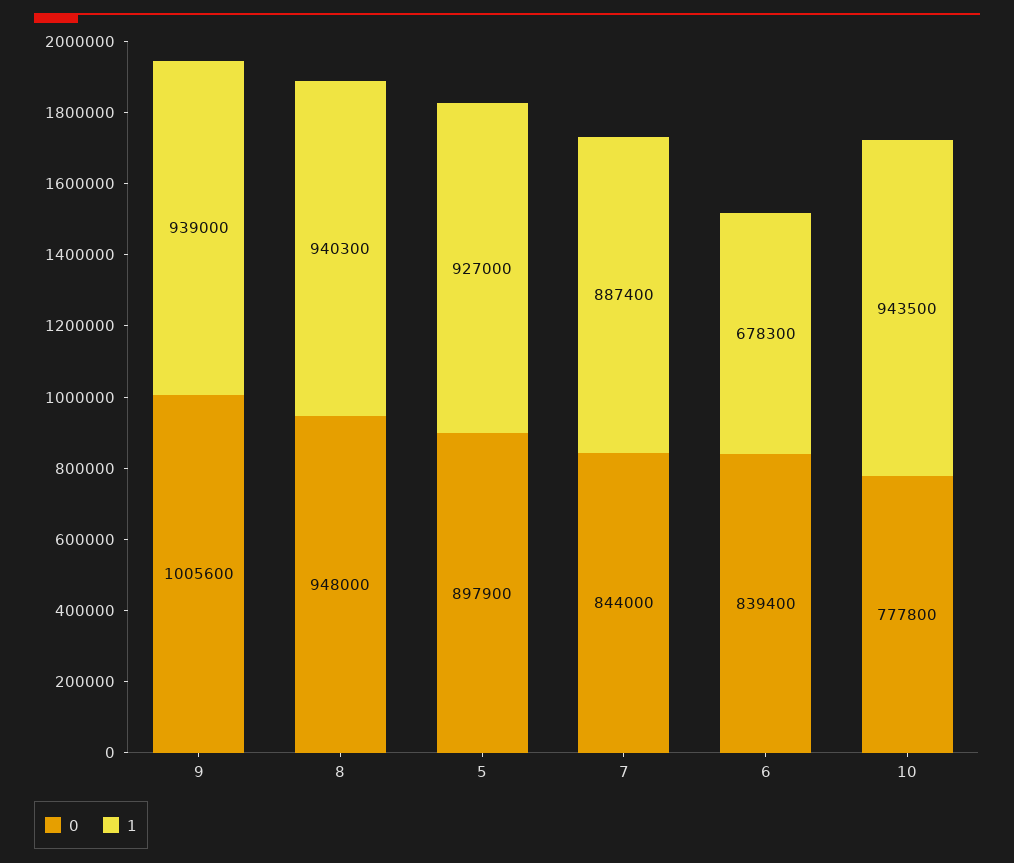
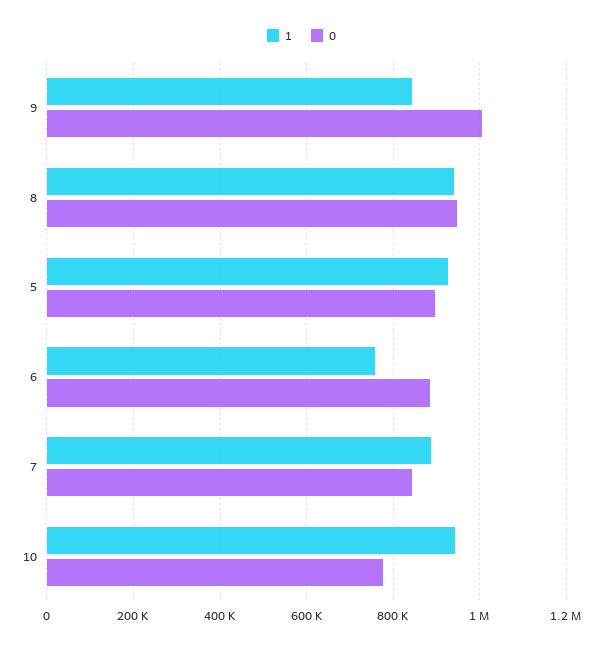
1, 9: 939000 -> 840000
0, 6: 839400 -> 880000
1, 6: 678300 -> 760000

